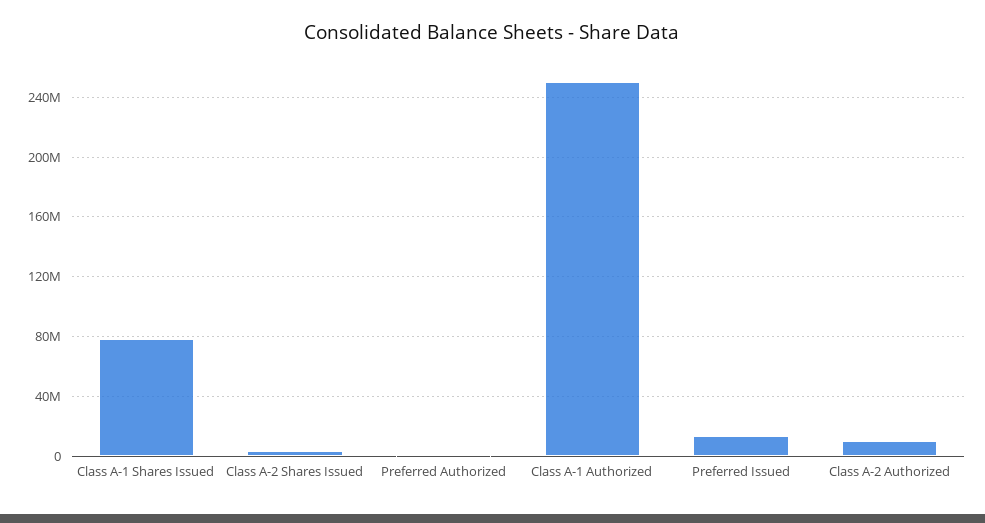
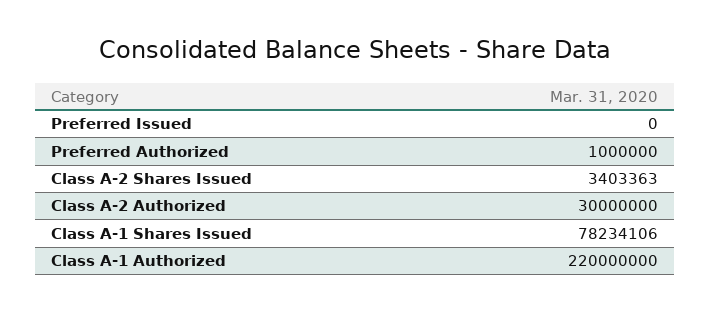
Class A-1 Authorized: 250000000 -> 220000000
Preferred Issued: 15000000 -> 0
Class A-2 Authorized: 10000000 -> 30000000

